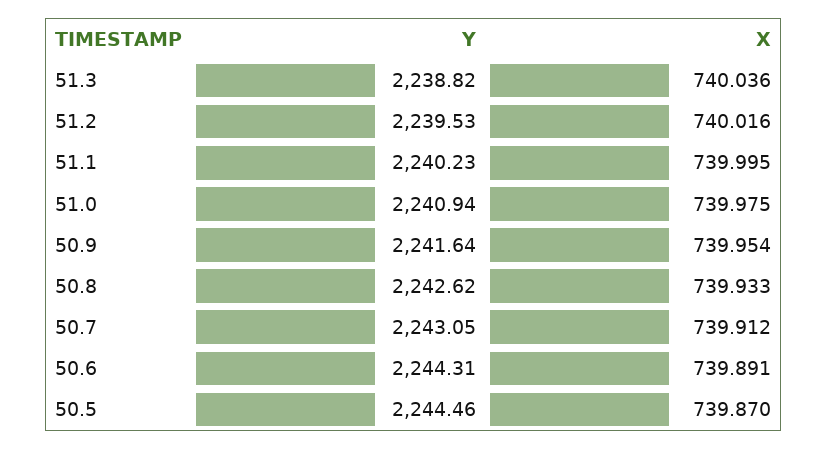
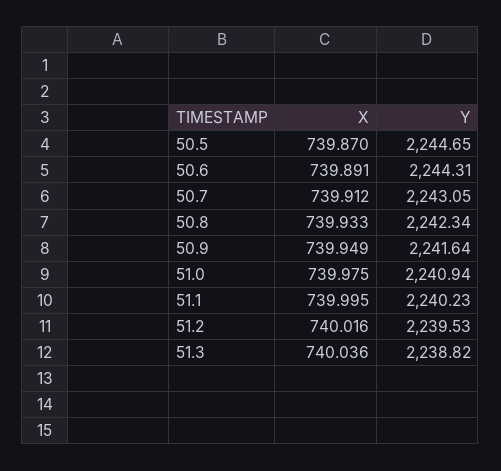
X, 50.9: 739.954 -> 739.949
Y, 50.8: 2242.62 -> 2242.34
Y, 50.5: 2244.46 -> 2244.65

